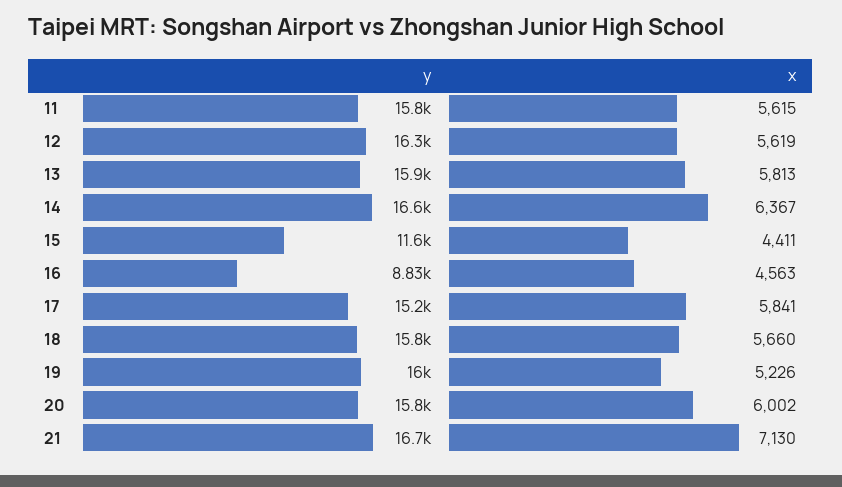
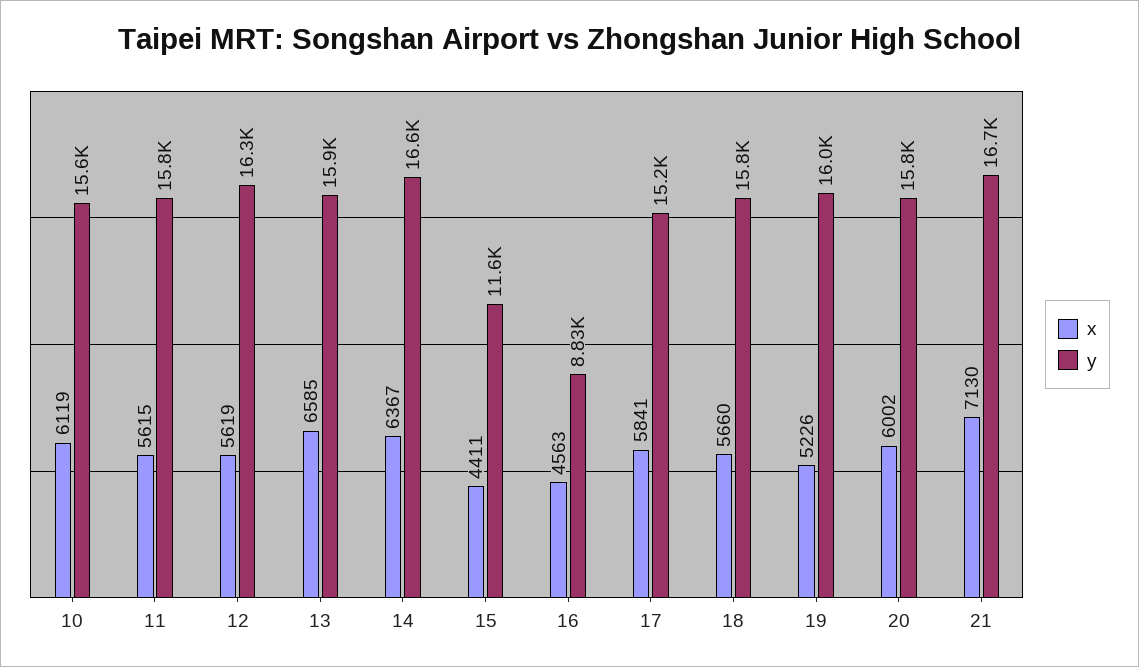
x, 13: 5813 -> 6585
x, 10: none -> 6119
y, 10: none -> 15600

